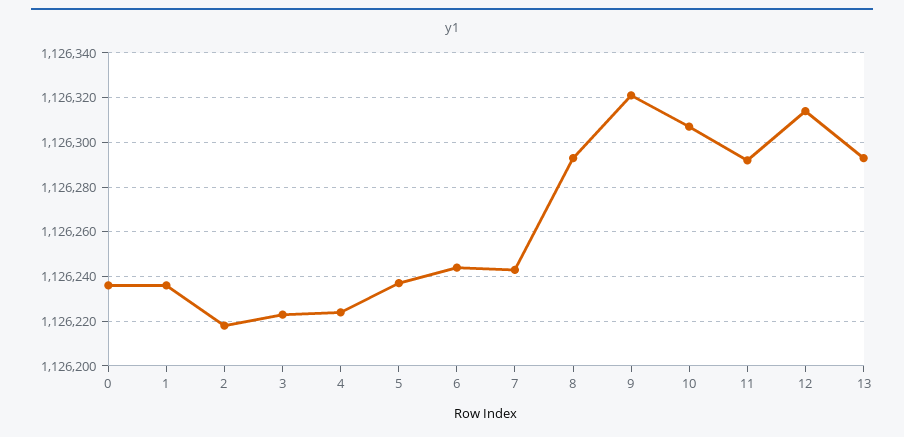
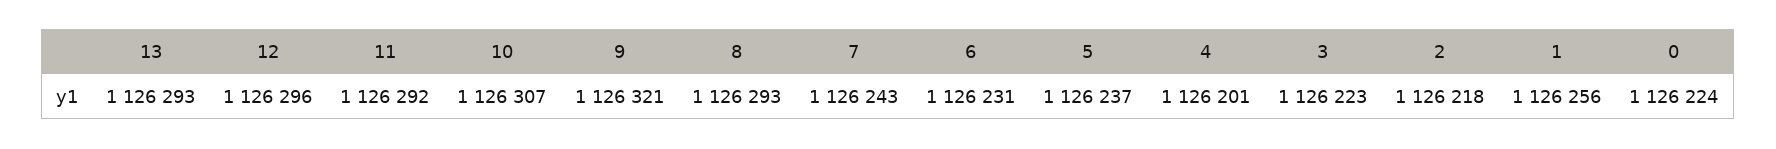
0: 1126235 -> 1126224
1: 1126235 -> 1126256
4: 1126225 -> 1126201
6: 1126245 -> 1126231
12: 1126315 -> 1126296

